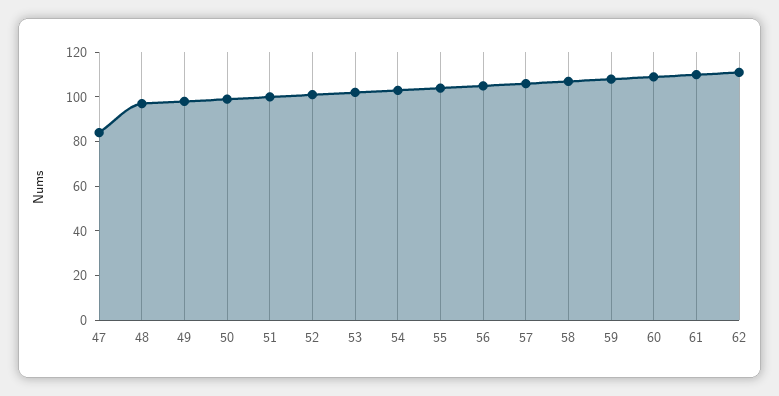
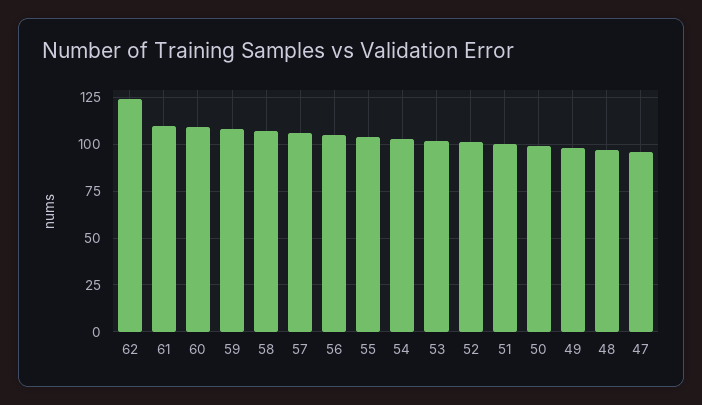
47: 85 -> 95
62: 110 -> 125

